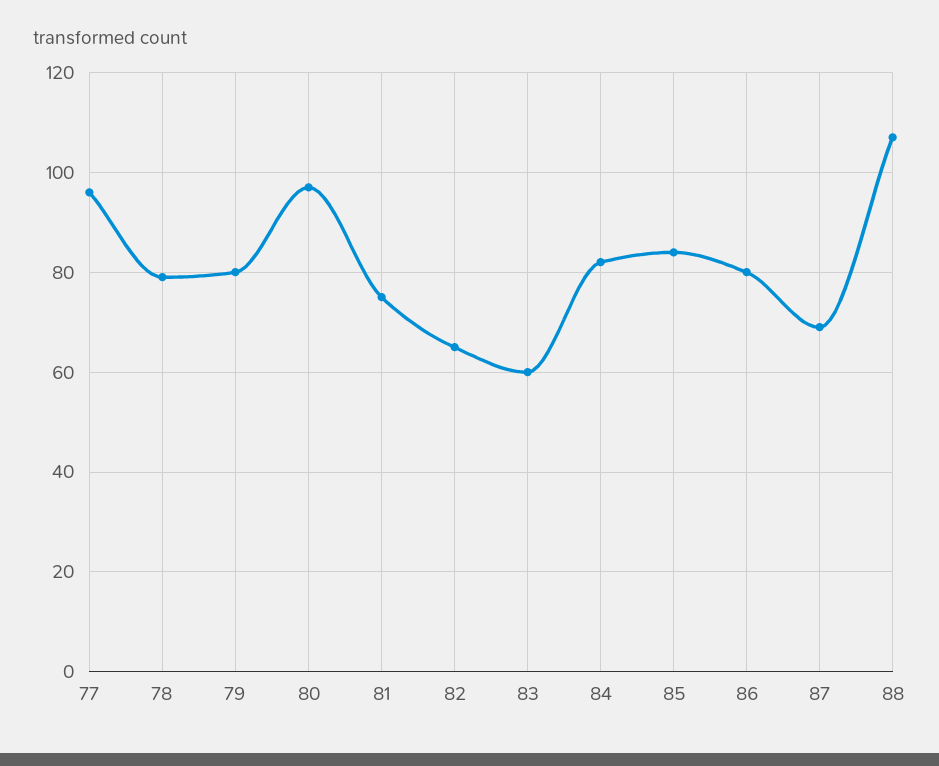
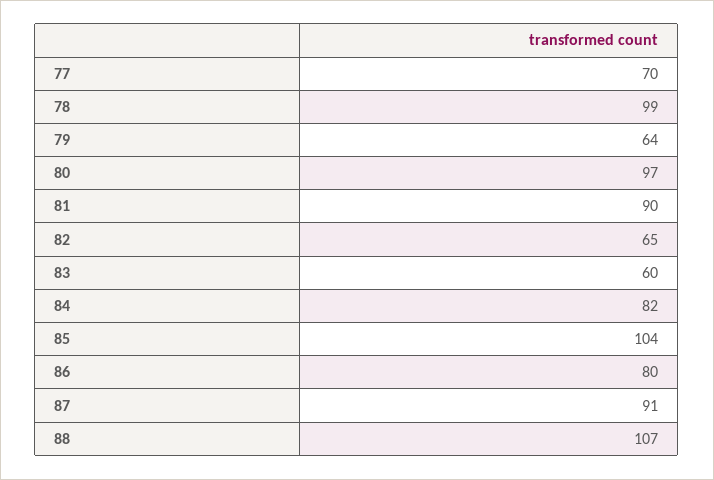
77: 95 -> 70
78: 80 -> 99
79: 80 -> 64
81: 75 -> 90
85: 85 -> 104
87: 70 -> 91

